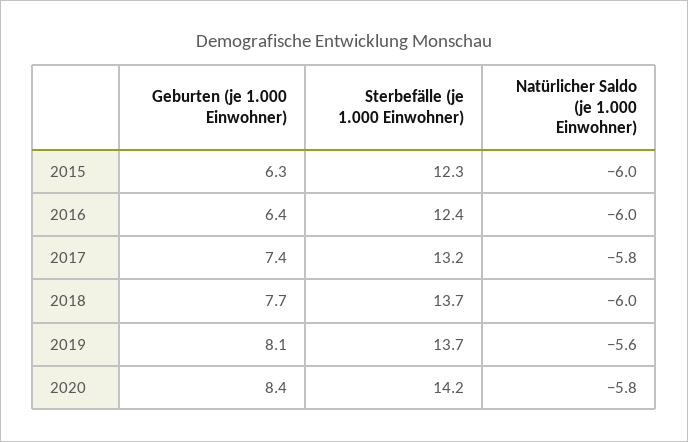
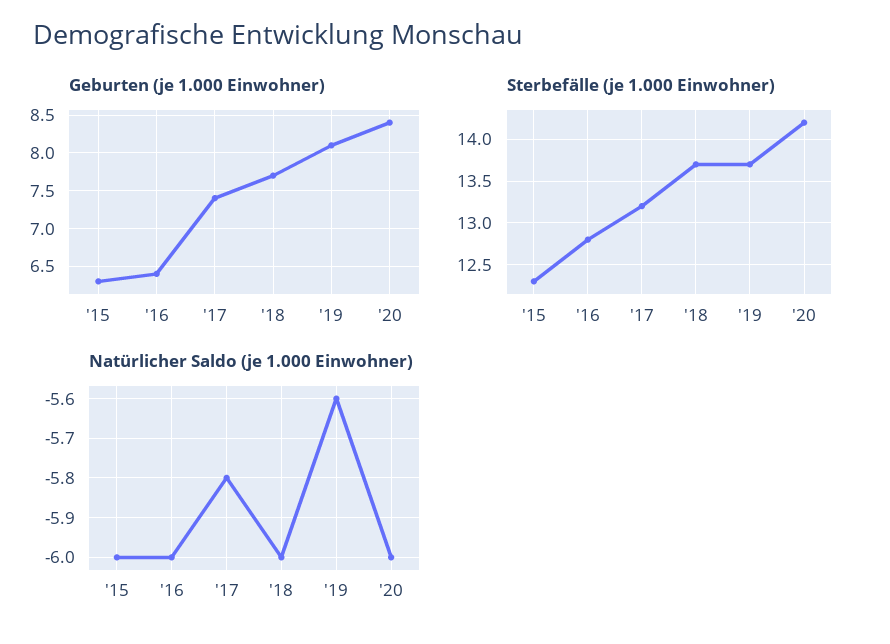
Sterbefälle (je 1.000 Einwohner), 2016: 12.4 -> 12.8
Natürlicher Saldo (je 1.000 Einwohner), 2020: -5.8 -> -6

